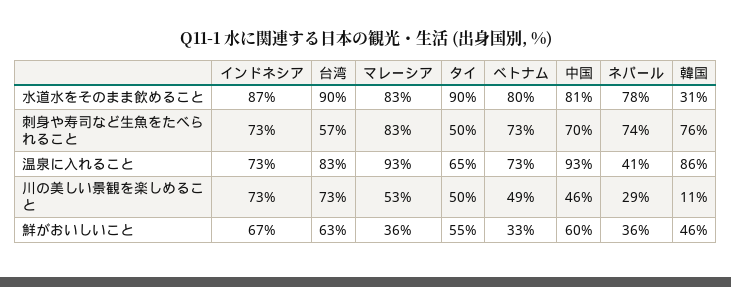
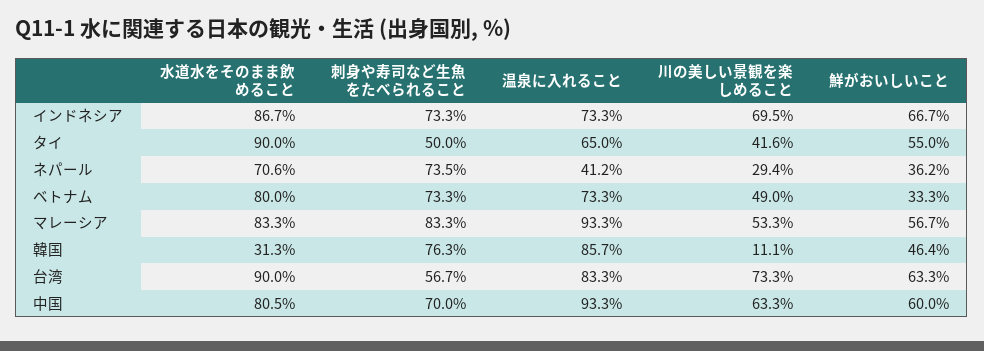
ネパール, 水道水をそのまま飲めること: 78 -> 70.6
インドネシア, 川の美しい景観を楽しめること: 73 -> 69.5
タイ, 川の美しい景観を楽しめること: 50 -> 41.6
中国, 川の美しい景観を楽しめること: 46 -> 63.3
マレーシア, 鮮がおいしいこと: 36 -> 56.7

